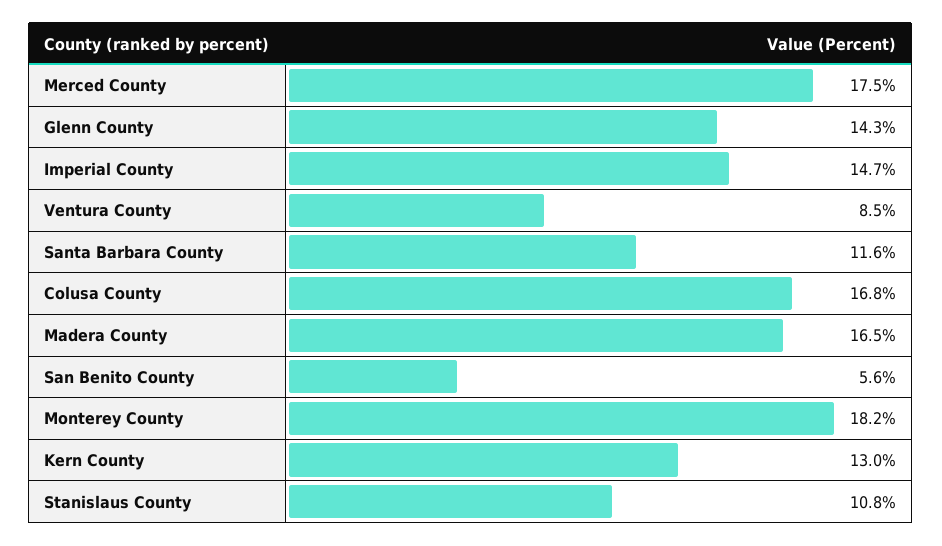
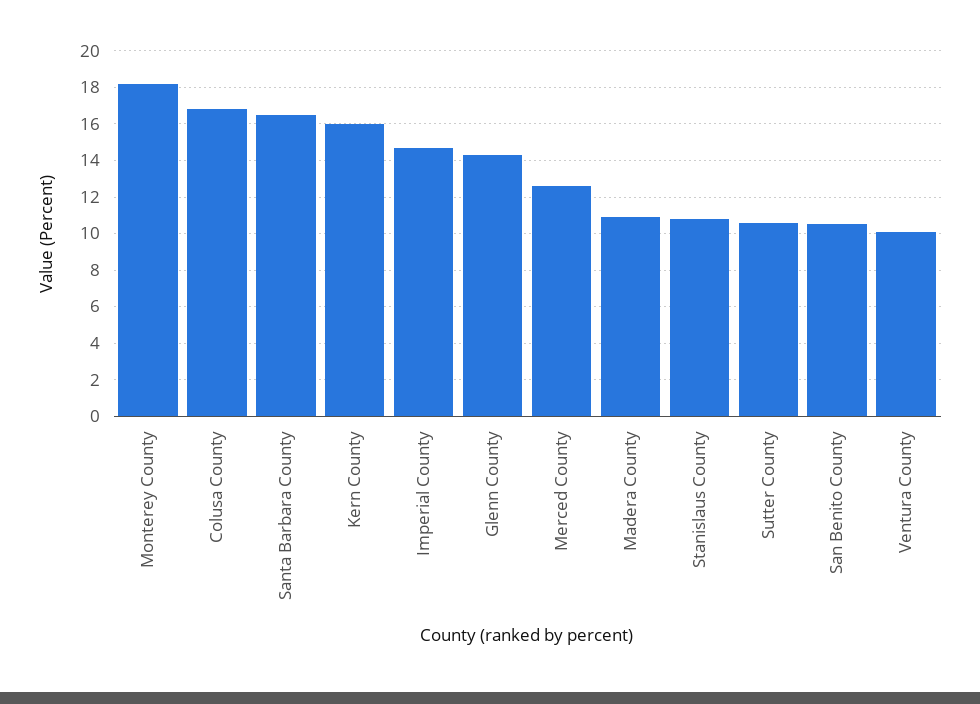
Merced County: 17.5 -> 12.5
Ventura County: 8.5 -> 10
Santa Barbara County: 11.6 -> 16.5
Madera County: 16.5 -> 11
San Benito County: 5.6 -> 10.5
Kern County: 13 -> 16
Sutter County: none -> 10.5

